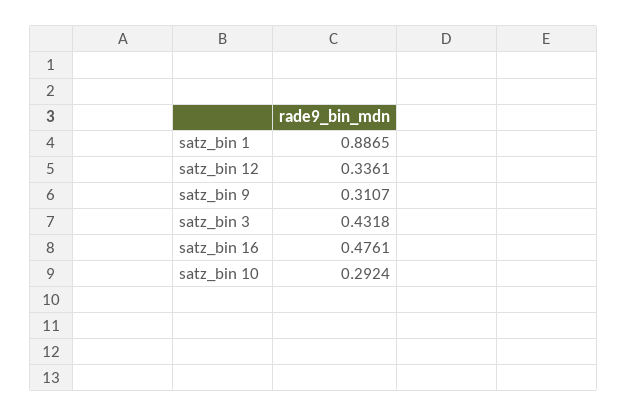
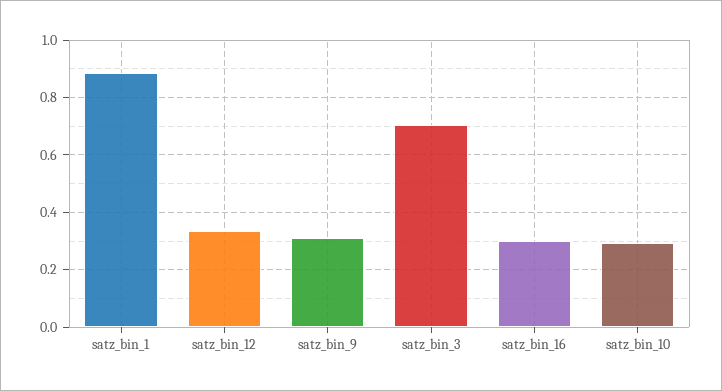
satz_bin 3: 0.4318 -> 0.7
satz_bin 16: 0.4761 -> 0.3

